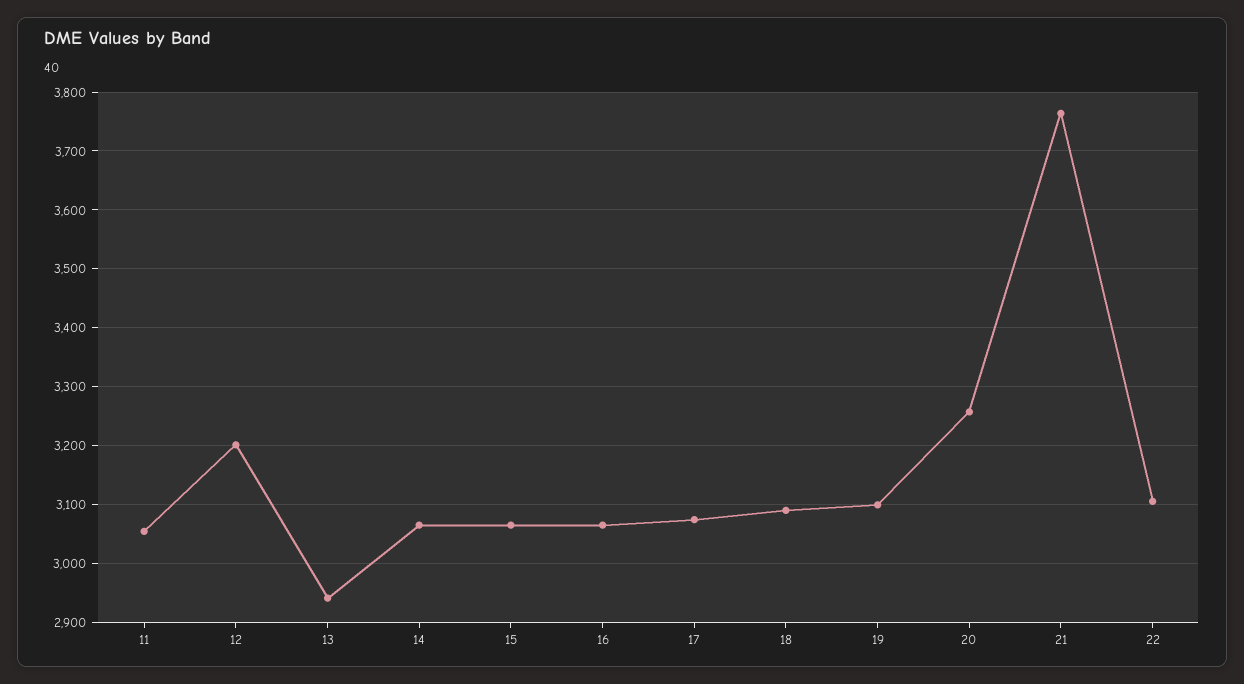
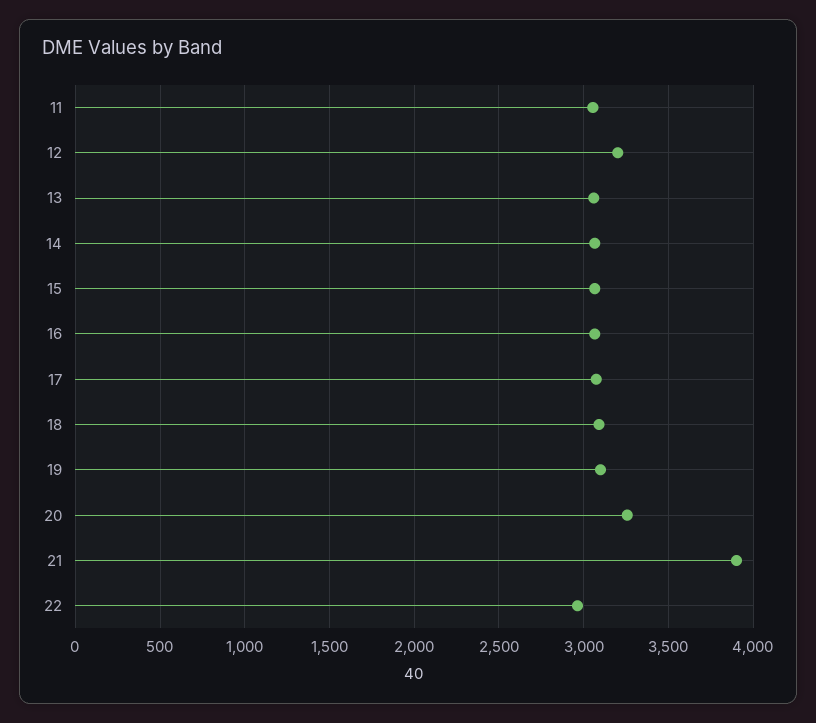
13: 2940 -> 3050
21: 3760 -> 3900
22: 3100 -> 2950

